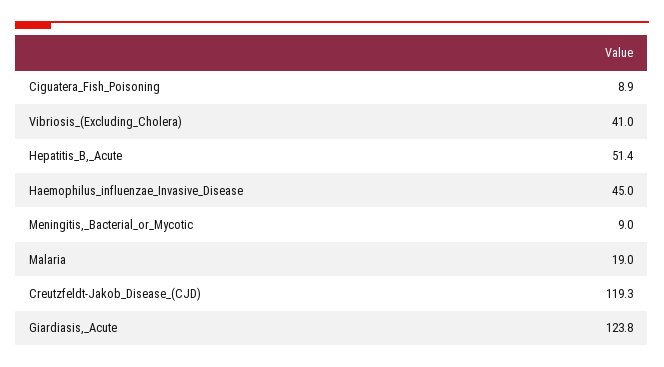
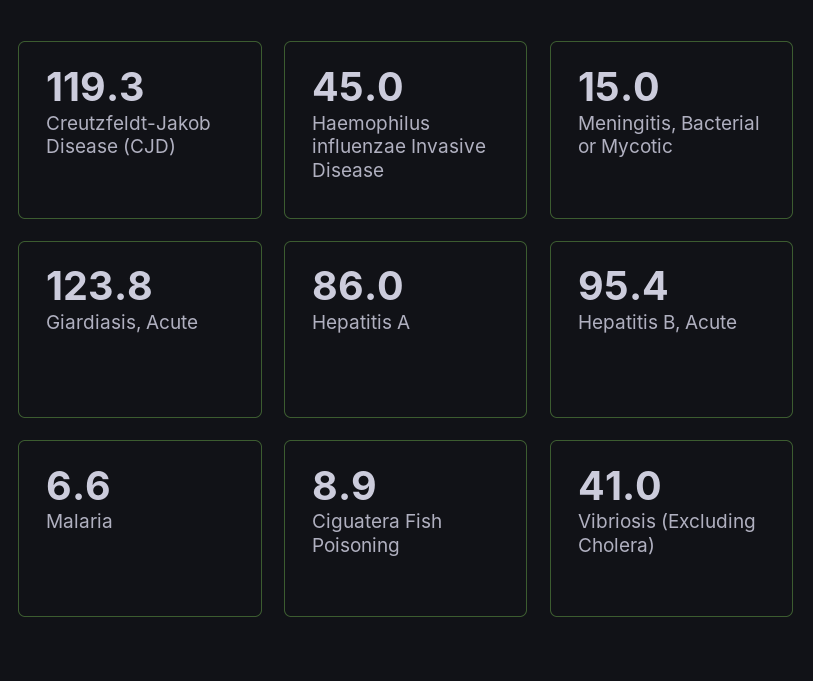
Hepatitis_B,_Acute: 51.4 -> 95.4
Meningitis,_Bacterial_or_Mycotic: 9 -> 15
Malaria: 19 -> 6.6
Hepatitis A: none -> 86

